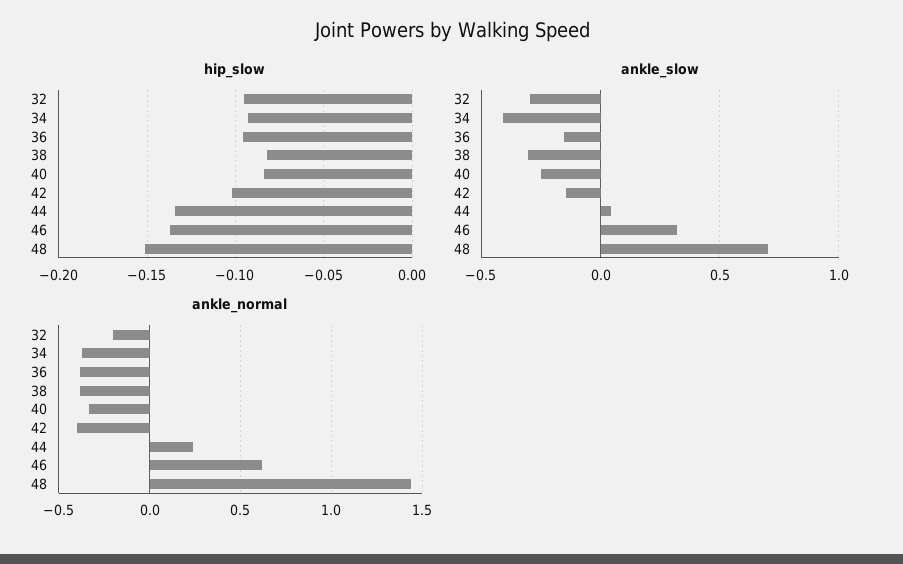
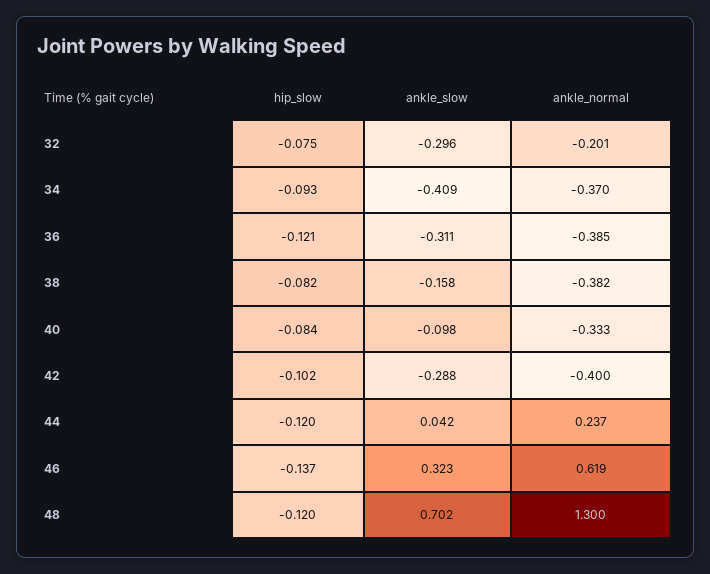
hip_slow, 32: -0.095 -> -0.075
hip_slow, 36: -0.095 -> -0.121
hip_slow, 44: -0.135 -> -0.12
hip_slow, 48: -0.15 -> -0.12
ankle_slow, 36: -0.15 -> -0.311
ankle_slow, 38: -0.3 -> -0.158
ankle_slow, 40: -0.25 -> -0.098
ankle_slow, 42: -0.15 -> -0.288
ankle_normal, 48: 1.45 -> 1.3

